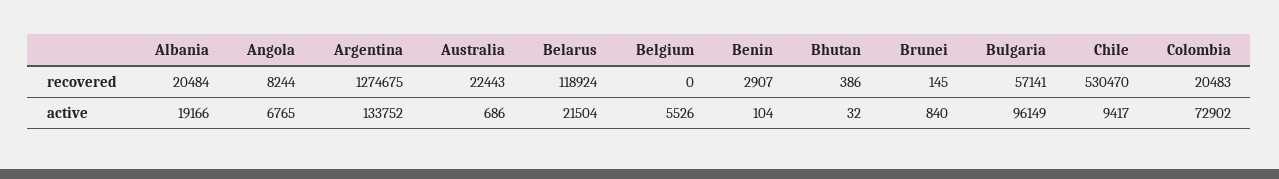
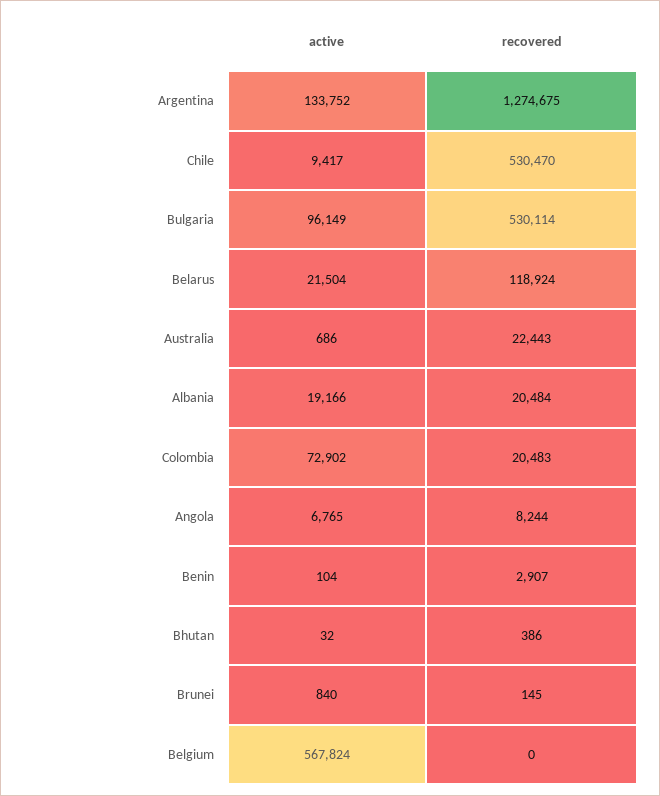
Bulgaria, recovered: 57141 -> 530114
Belgium, active: 5526 -> 567824

